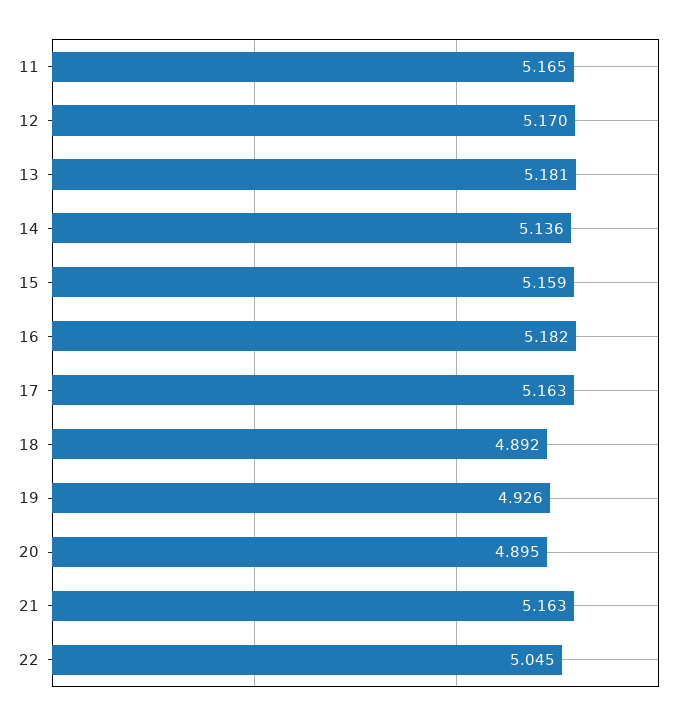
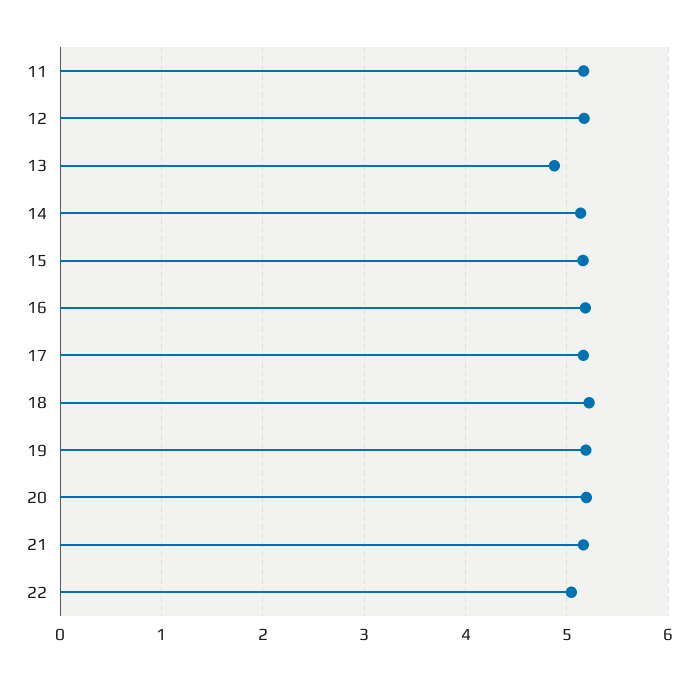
13: 5.181 -> 4.9
18: 4.892 -> 5.2
19: 4.926 -> 5.2
20: 4.895 -> 5.2

